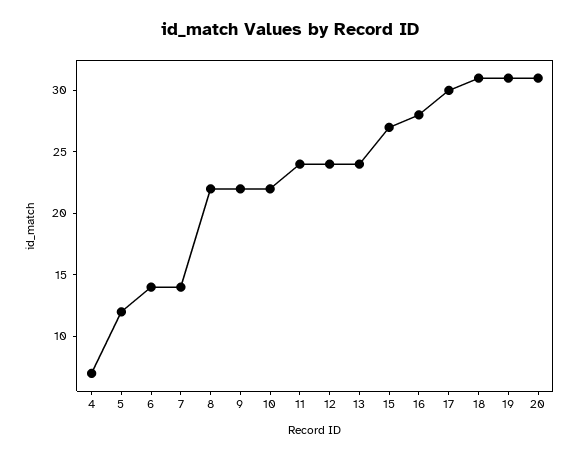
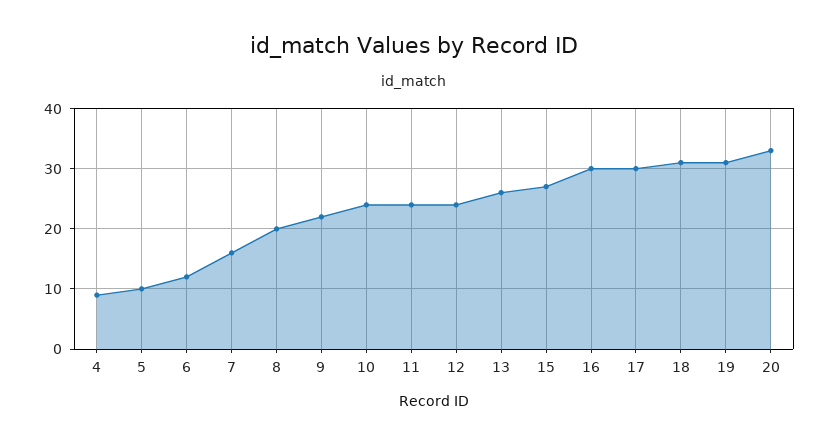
4: 7 -> 9
5: 12 -> 10
6: 14 -> 12
7: 14 -> 16
8: 22 -> 20
10: 22 -> 24
13: 24 -> 26
16: 28 -> 30
20: 31 -> 33

